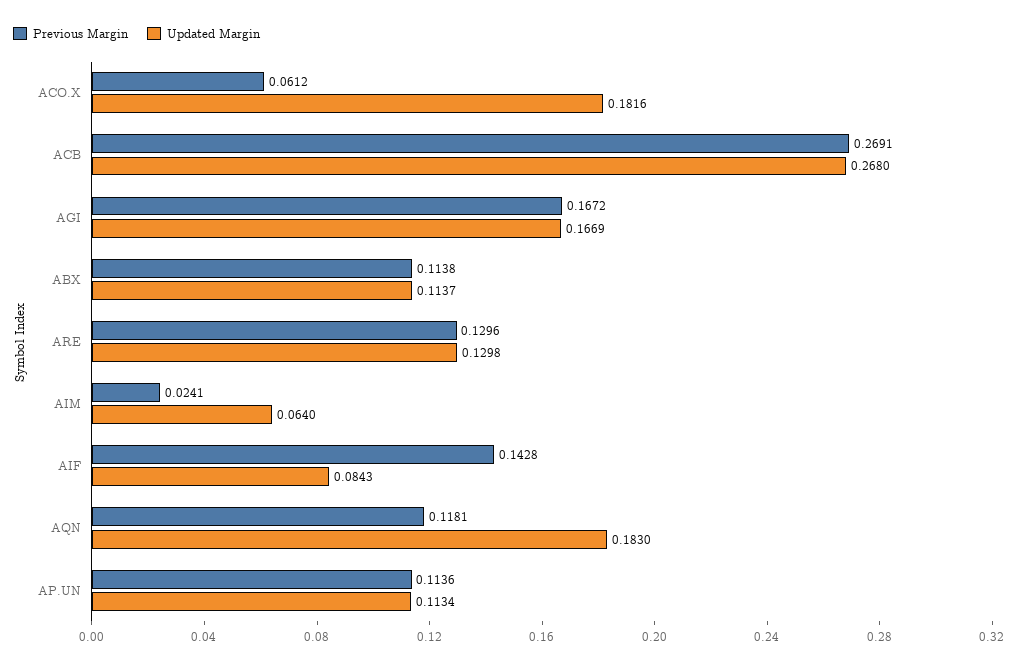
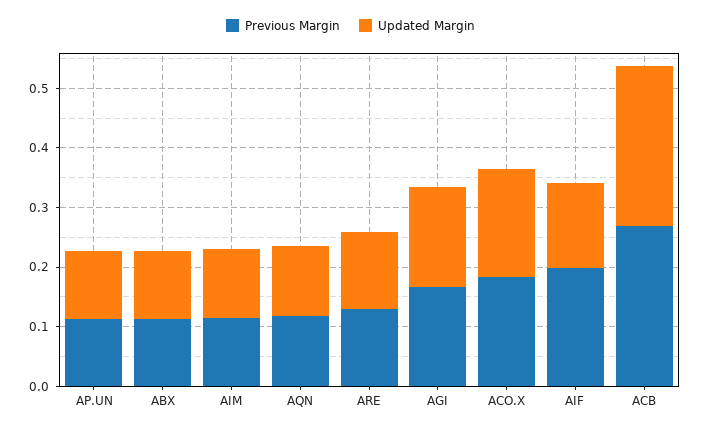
Previous Margin, ACO.X: 0.0612 -> 0.18
Previous Margin, AIM: 0.0241 -> 0.12
Updated Margin, AIM: 0.064 -> 0.12
Previous Margin, AIF: 0.1428 -> 0.2
Updated Margin, AIF: 0.0843 -> 0.14
Updated Margin, AQN: 0.183 -> 0.12

